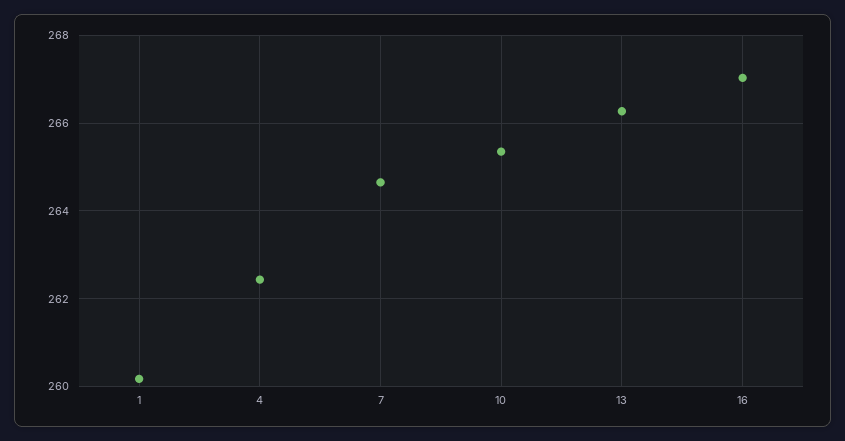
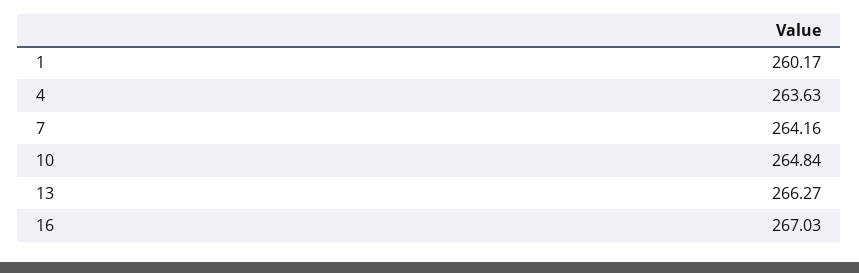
4: 262.4 -> 263.63
7: 264.6 -> 264.16
10: 265.4 -> 264.84

